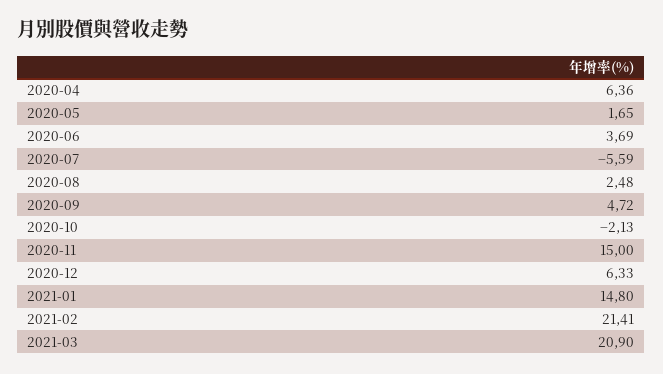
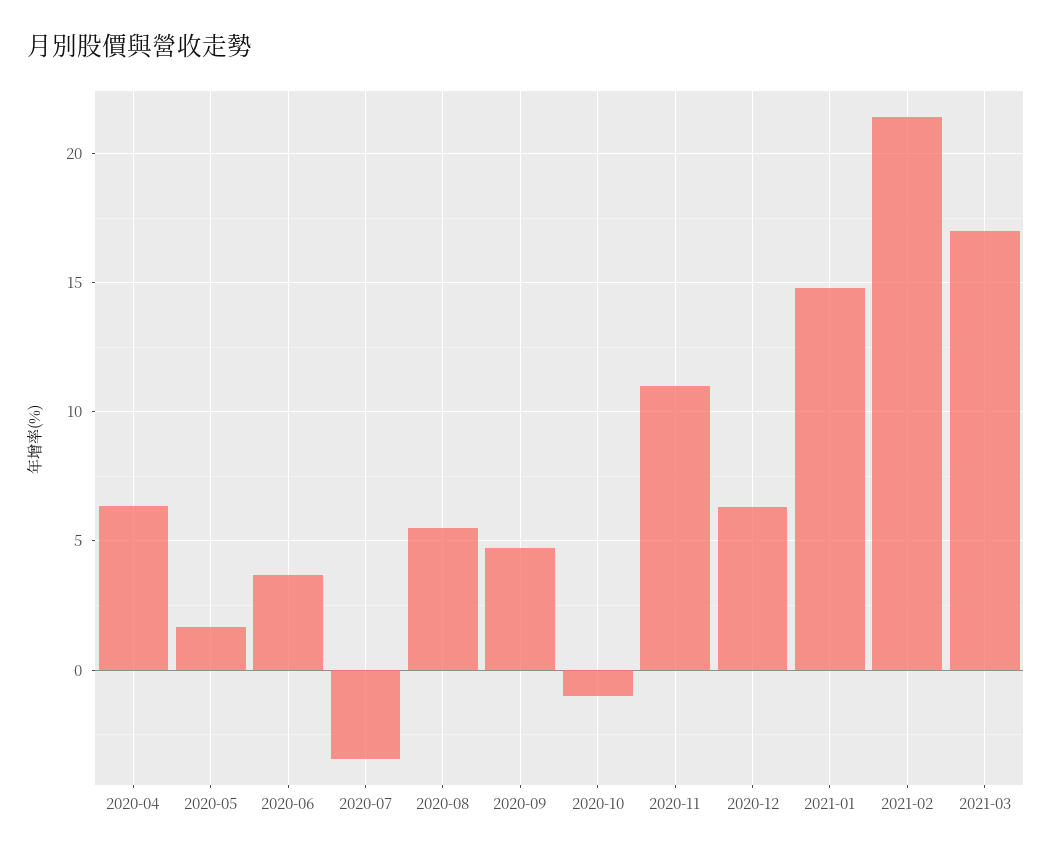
2020-07: -5.59 -> -3.5
2020-08: 2.48 -> 5.5
2020-10: -2.13 -> -1
2020-11: 15 -> 11
2021-03: 20.9 -> 17

